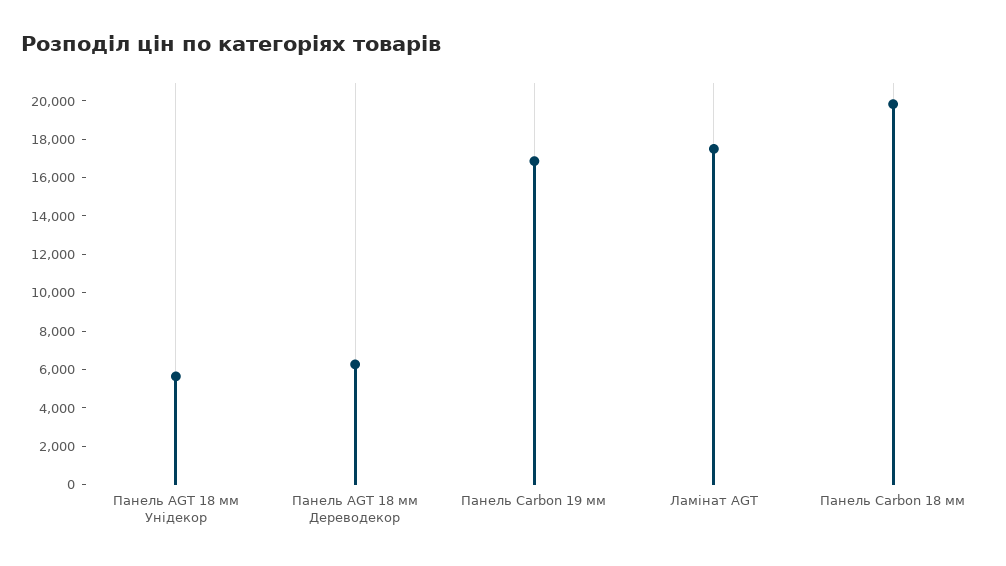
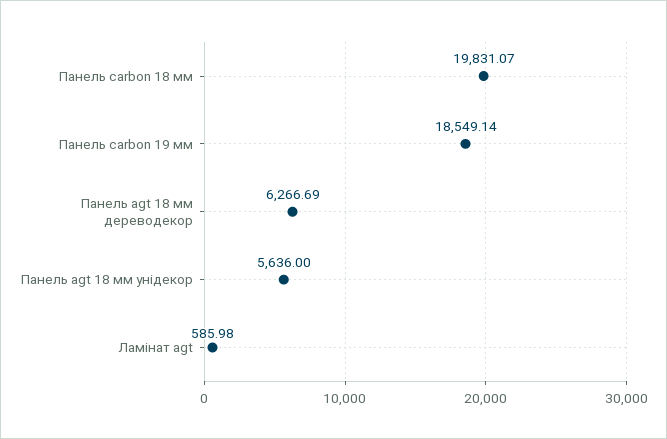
Панель Carbon 19 мм: 17000 -> 18549.14
Ламінат AGT: 17500 -> 585.98

